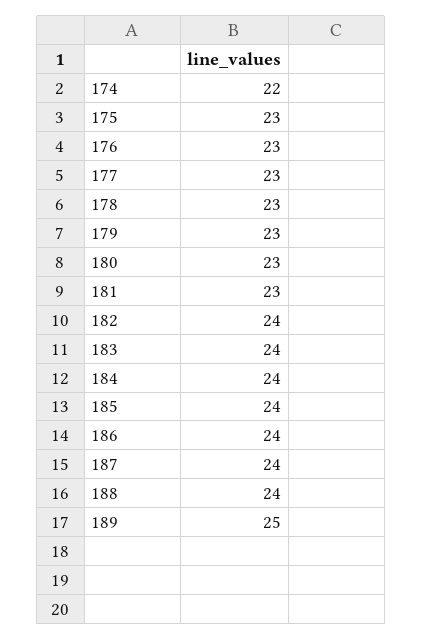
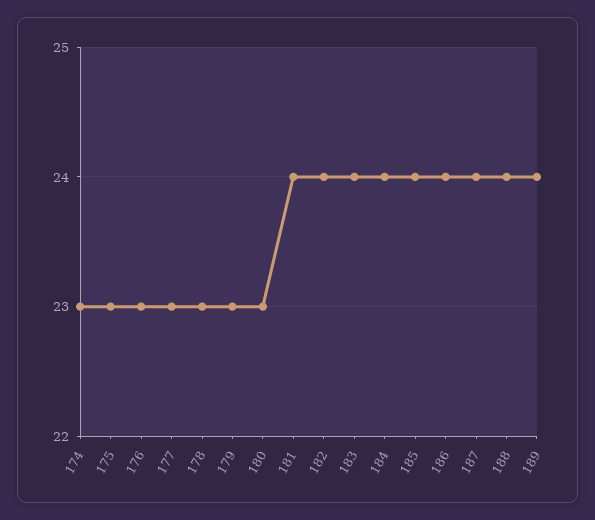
174: 22 -> 23
181: 23 -> 24
189: 25 -> 24

